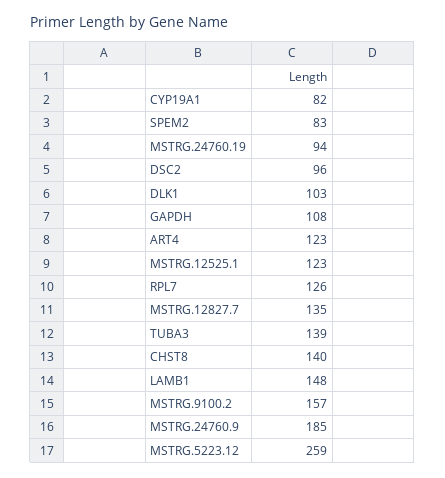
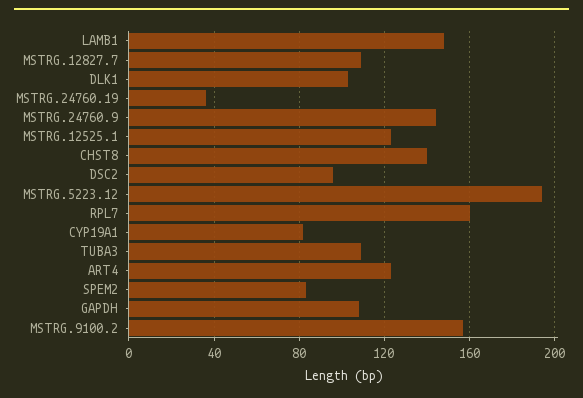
MSTRG.24760.19: 94 -> 35
RPL7: 126 -> 160
MSTRG.12827.7: 135 -> 110
TUBA3: 139 -> 110
MSTRG.24760.9: 185 -> 145
MSTRG.5223.12: 259 -> 195

